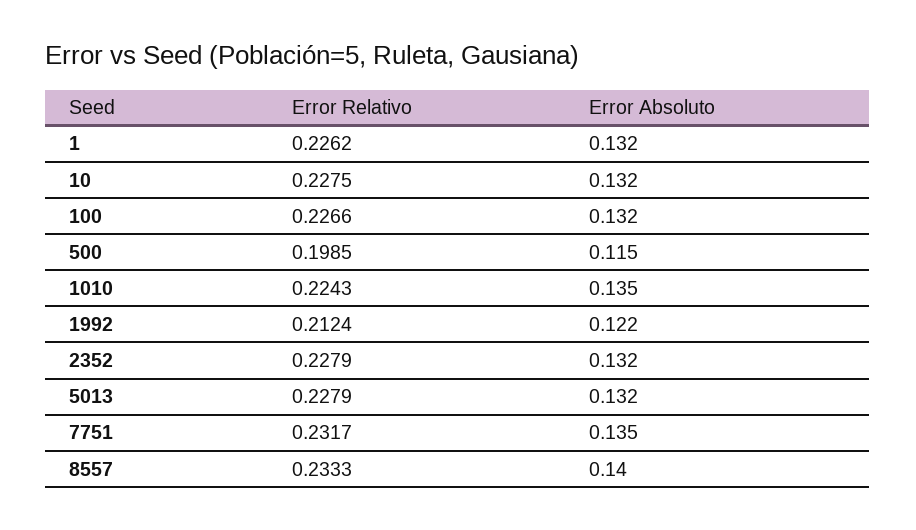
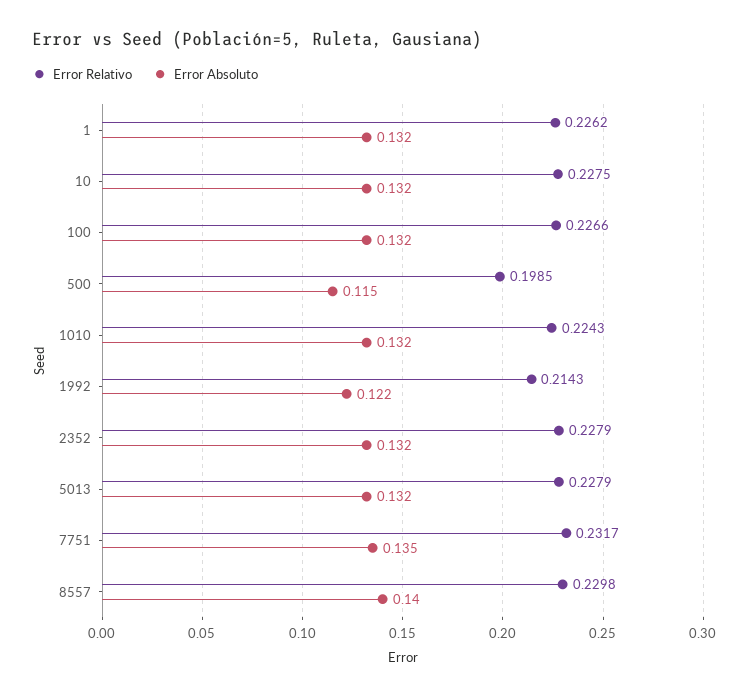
Error Absoluto, 1010: 0.135 -> 0.132
Error Relativo, 1992: 0.2124 -> 0.2143
Error Relativo, 8557: 0.2333 -> 0.2298

